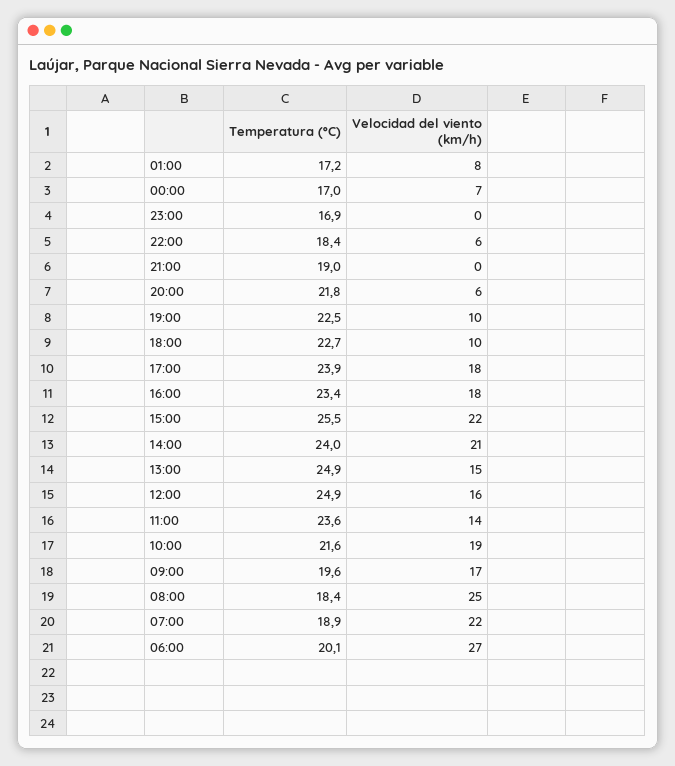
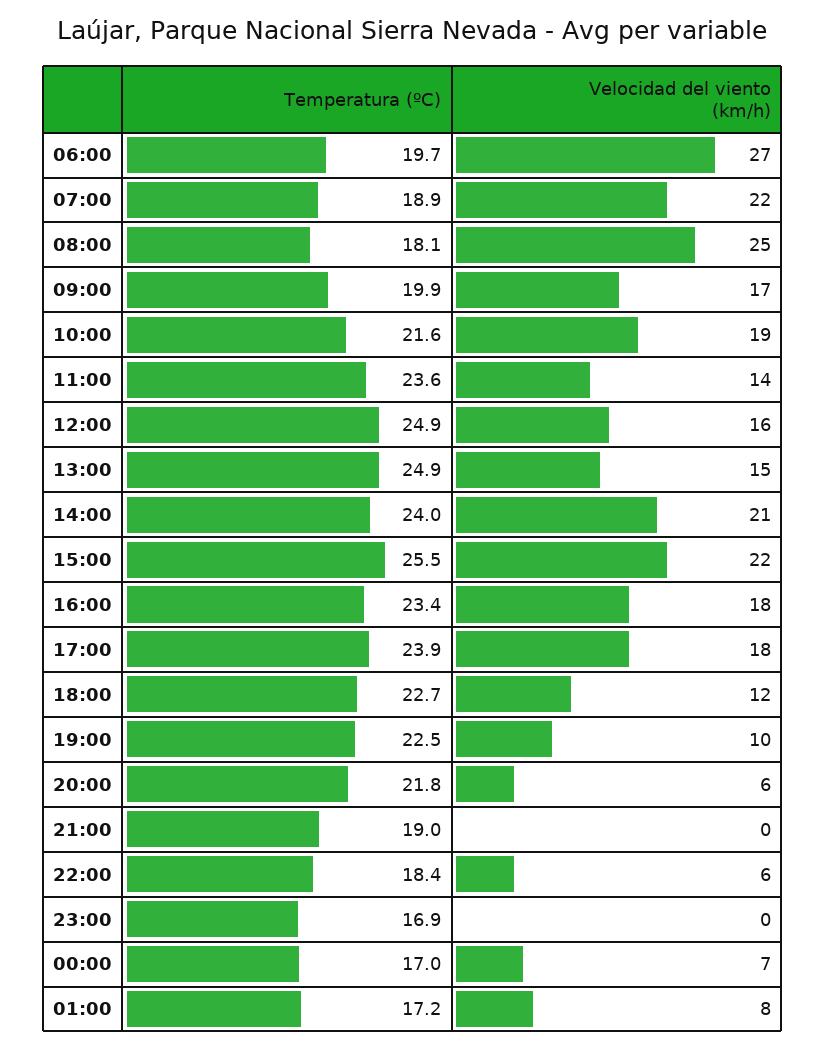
Velocidad del viento (km/h), 18:00: 10 -> 12
Temperatura (ºC), 09:00: 19.6 -> 19.9
Temperatura (ºC), 08:00: 18.4 -> 18.1
Temperatura (ºC), 06:00: 20.1 -> 19.7

